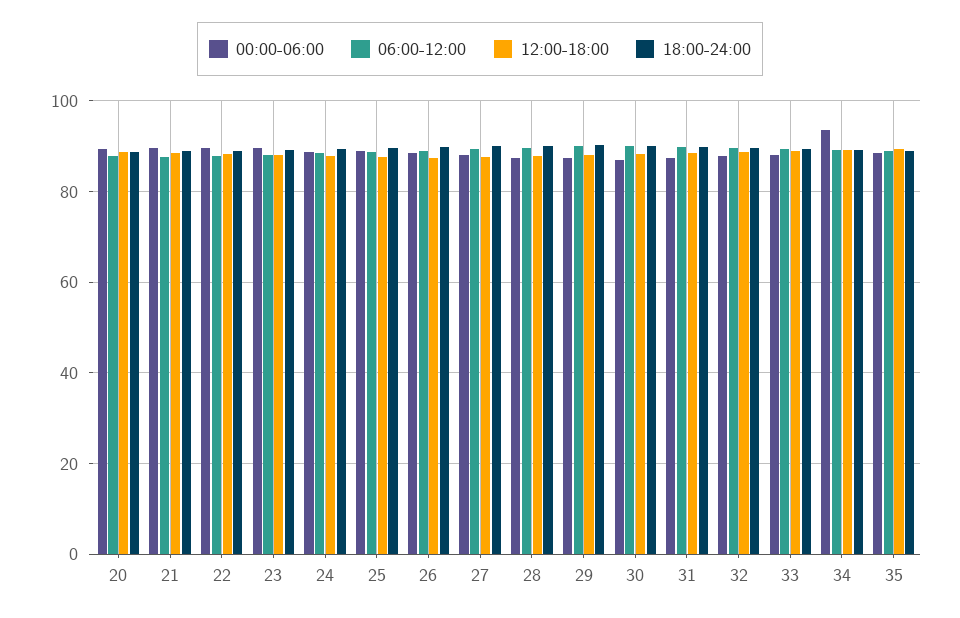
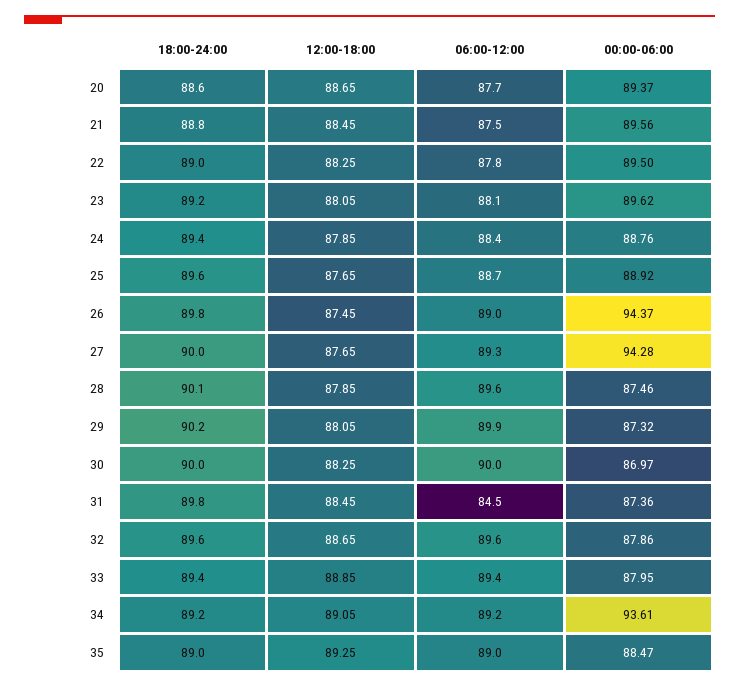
00:00-06:00, 26: 88 -> 94.37
00:00-06:00, 27: 88 -> 94.28
06:00-12:00, 31: 90 -> 84.5

